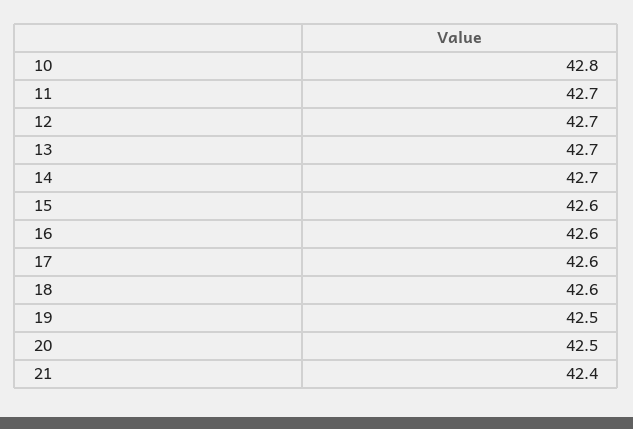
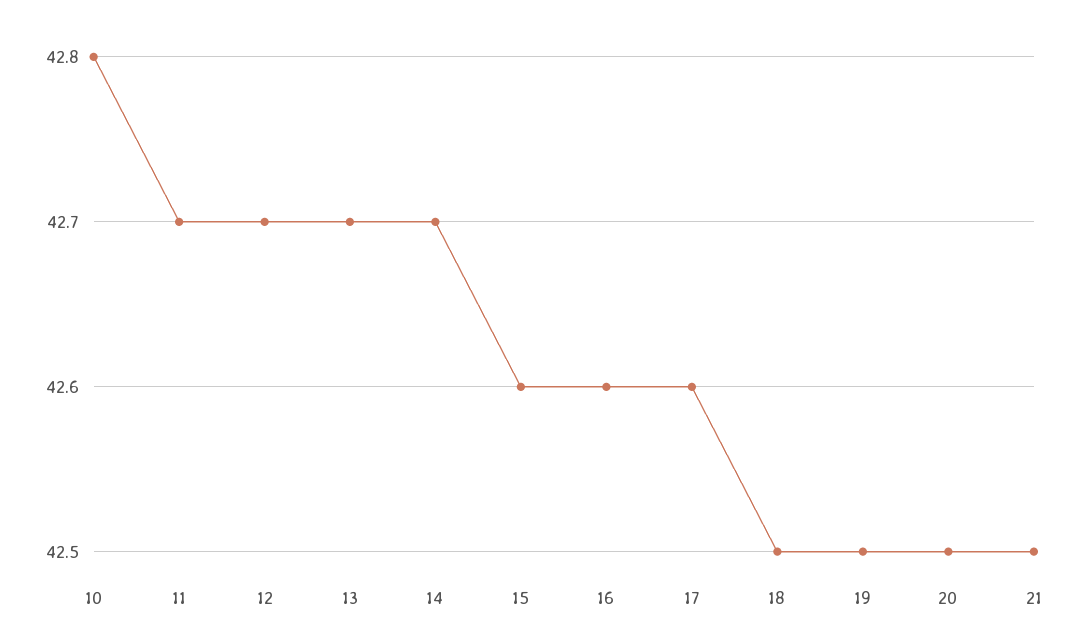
18: 42.6 -> 42.5
21: 42.4 -> 42.5

